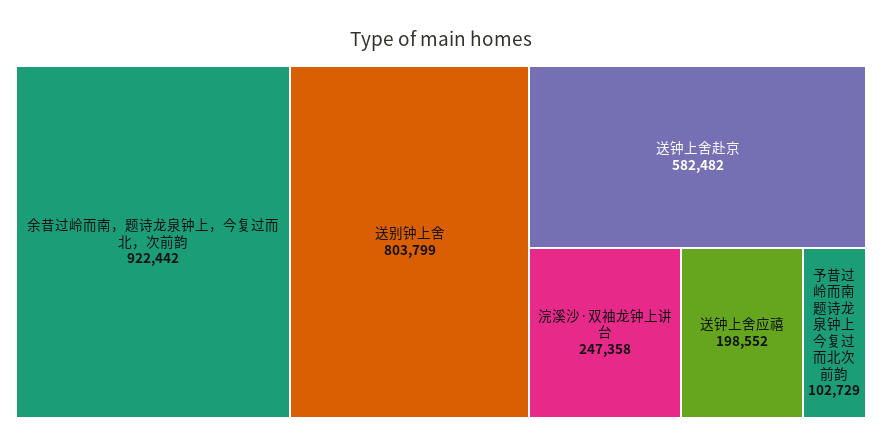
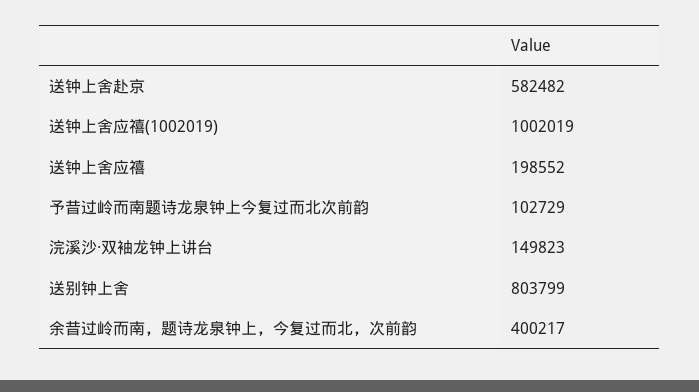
余昔过岭而南，题诗龙泉钟上，今复过而北，次前韵: 922442 -> 400217
浣溪沙·双袖龙钟上讲台: 247358 -> 149823
送钟上舍应禧(1002019): none -> 1002019

